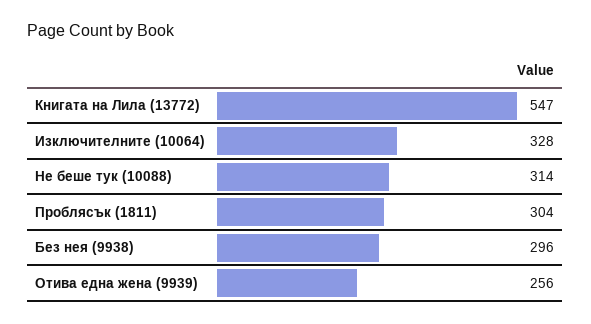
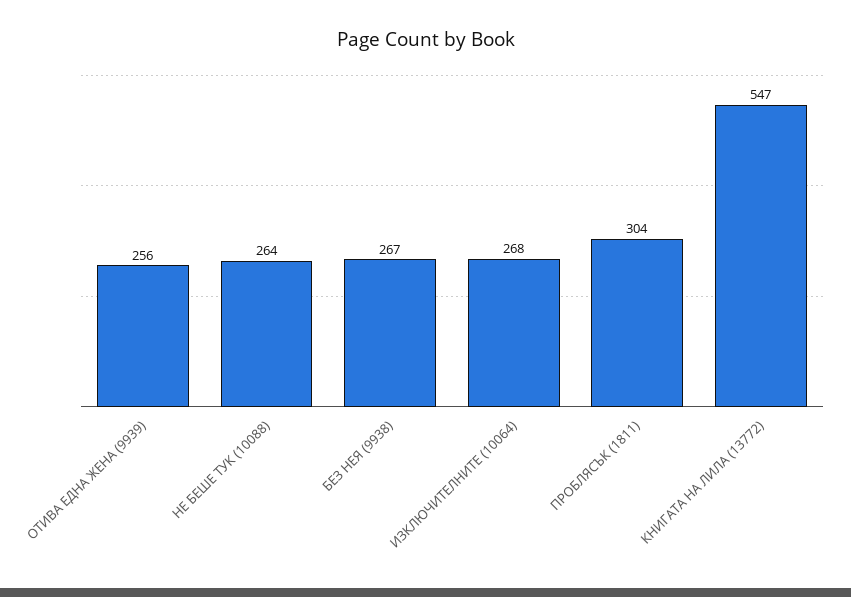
Изключителните (10064): 328 -> 268
Не беше тук (10088): 314 -> 264
Без нея (9938): 296 -> 267

